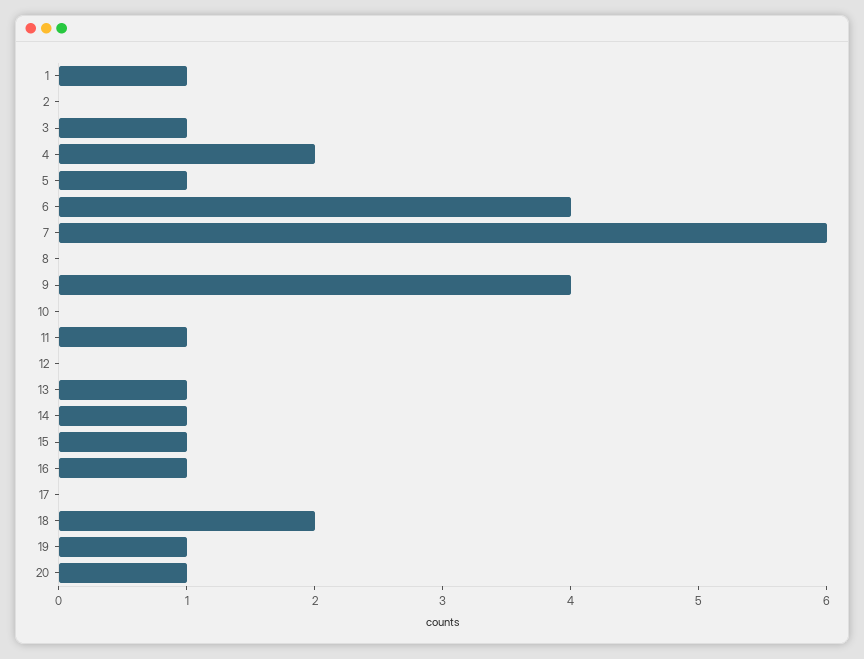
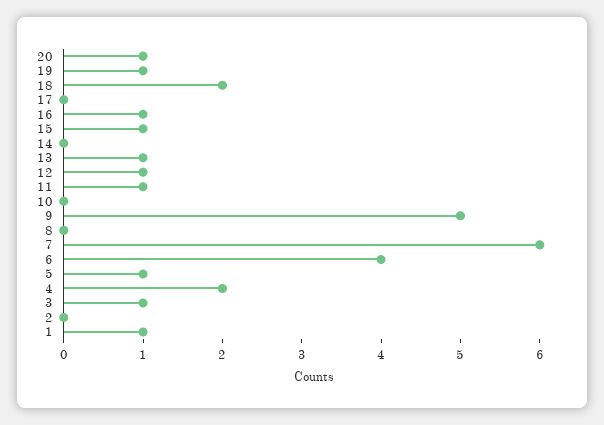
9: 4 -> 5
12: 0 -> 1
14: 1 -> 0

